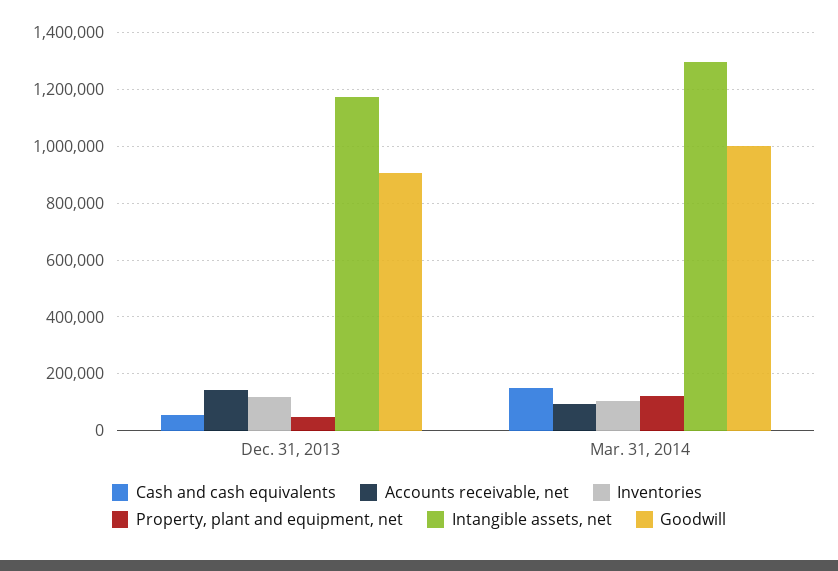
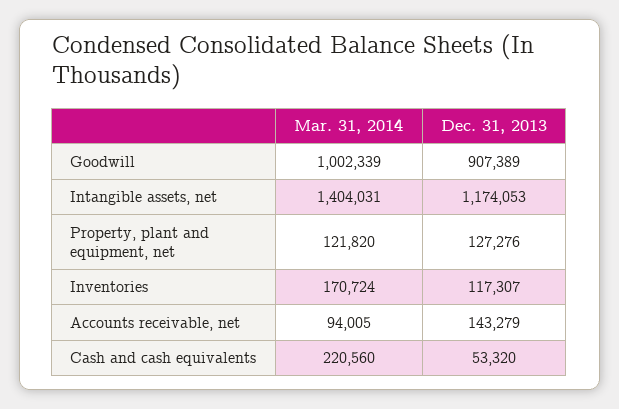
Property, plant and equipment, net, Dec. 31, 2013: 50000 -> 127276
Cash and cash equivalents, Mar. 31, 2014: 150000 -> 220560
Inventories, Mar. 31, 2014: 100000 -> 170724
Intangible assets, net, Mar. 31, 2014: 1300000 -> 1404031

